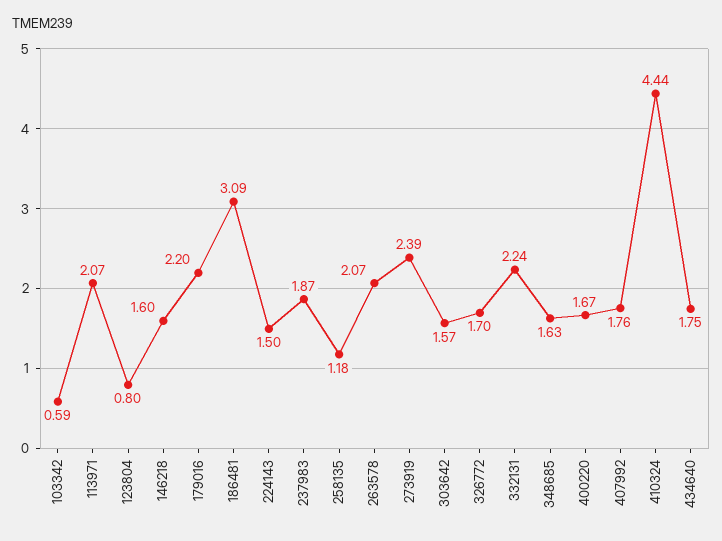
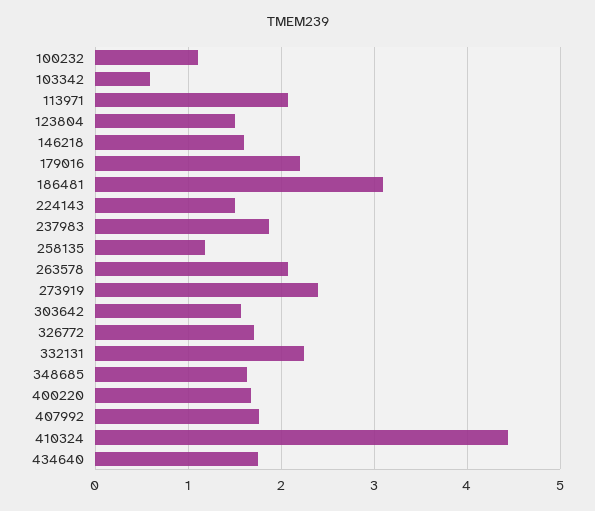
123804: 0.8 -> 1.5
100232: none -> 1.1

